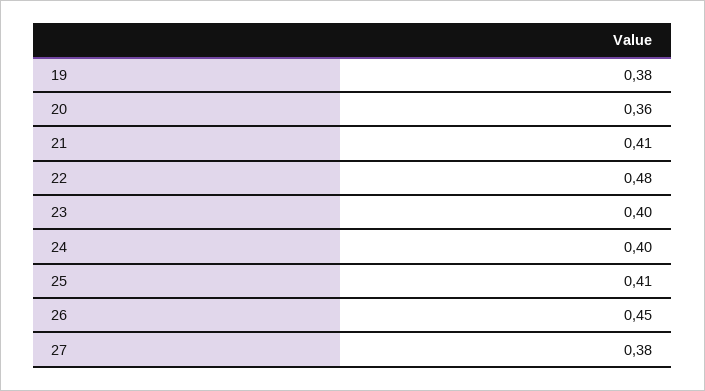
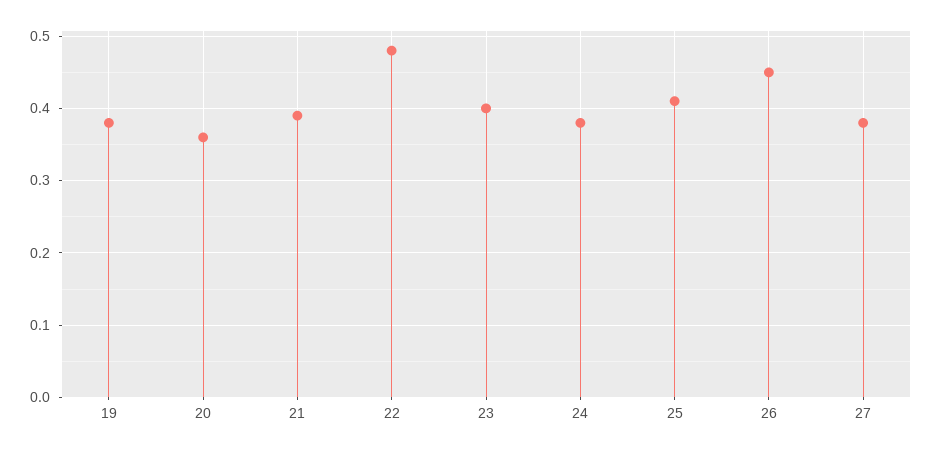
21: 0.41 -> 0.39
24: 0.4 -> 0.38

